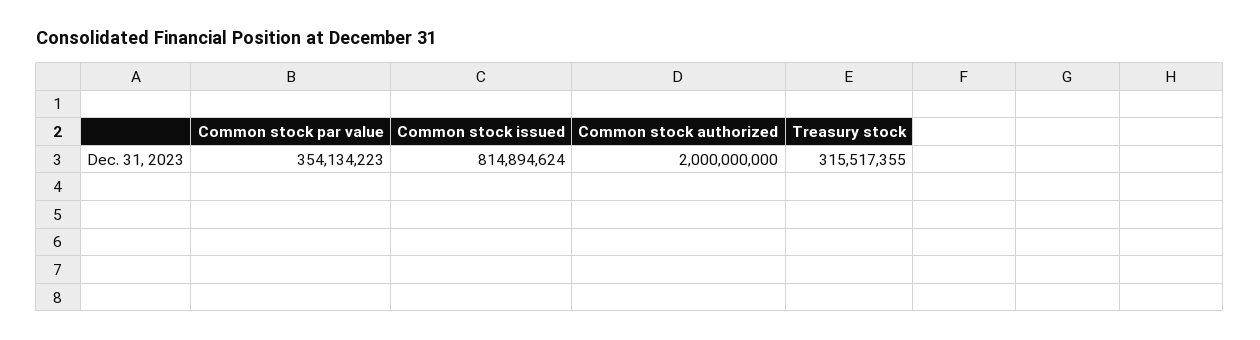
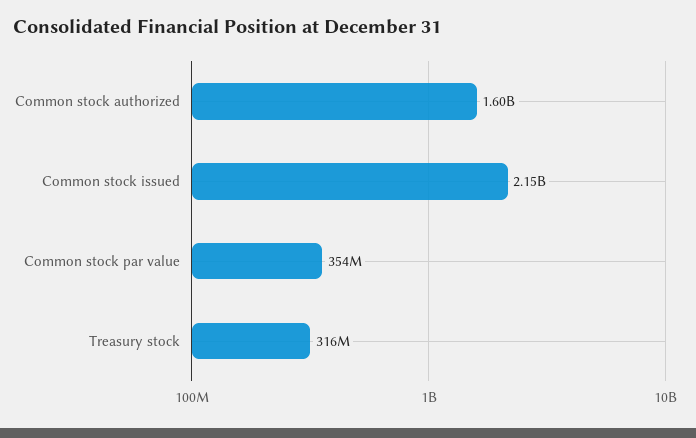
Common stock issued: 814894624 -> 2150000000
Common stock authorized: 2000000000 -> 1600000000

